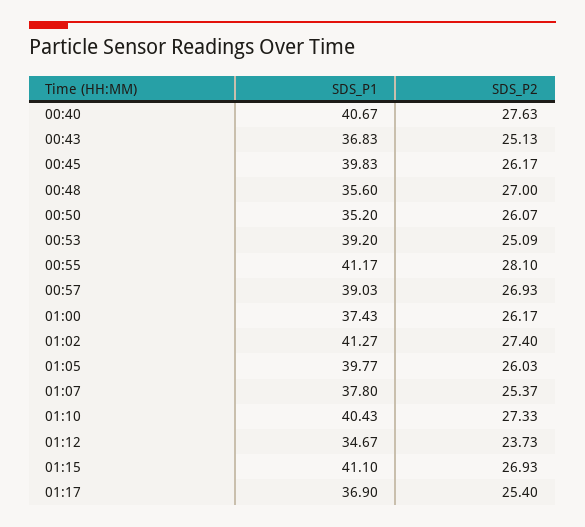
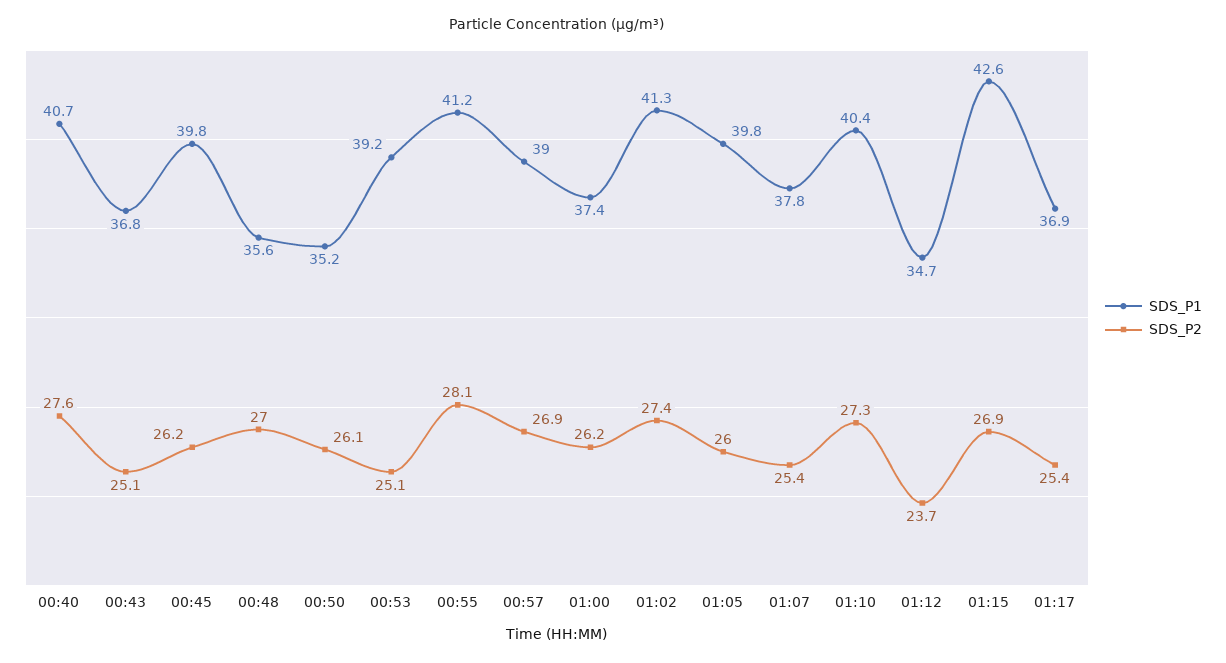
SDS_P1, 01:15: 41.1 -> 42.6

